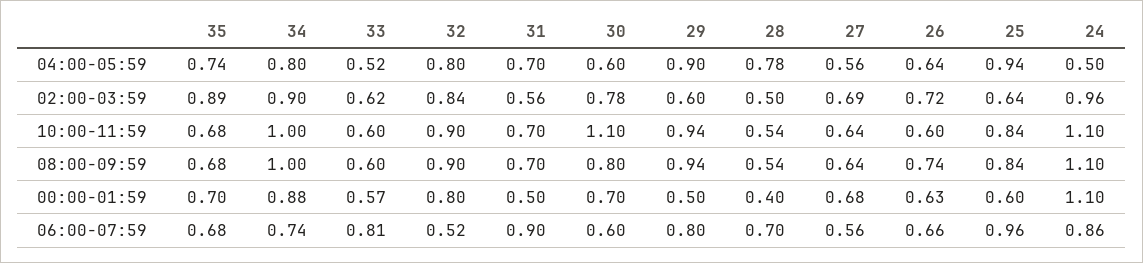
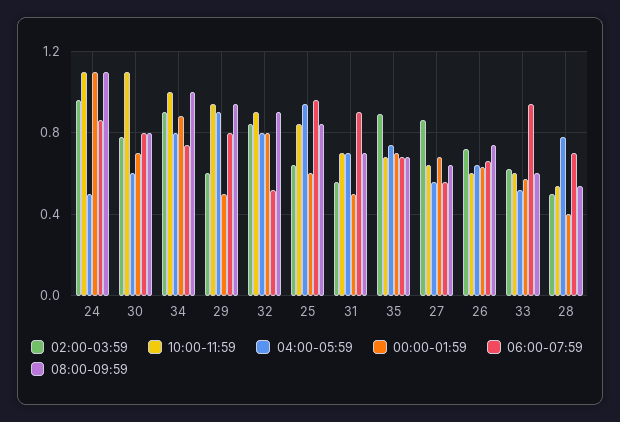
02:00-03:59, 27: 0.69 -> 0.85
06:00-07:59, 33: 0.81 -> 0.95
06:00-07:59, 30: 0.6 -> 0.8

